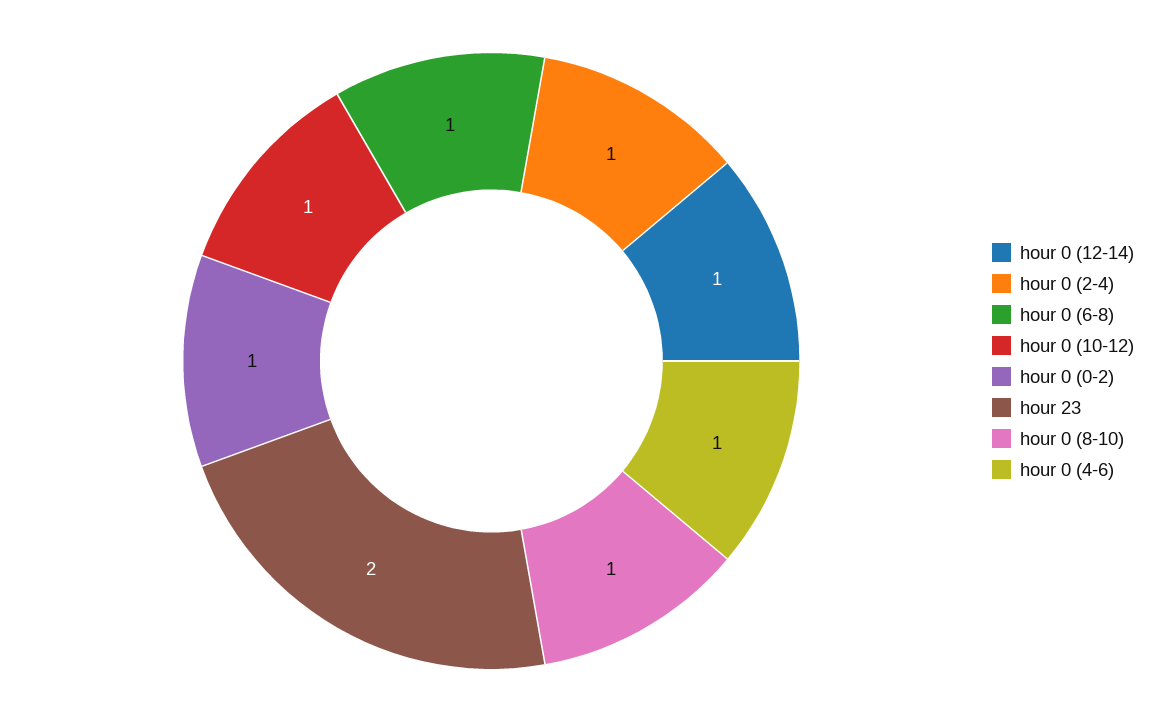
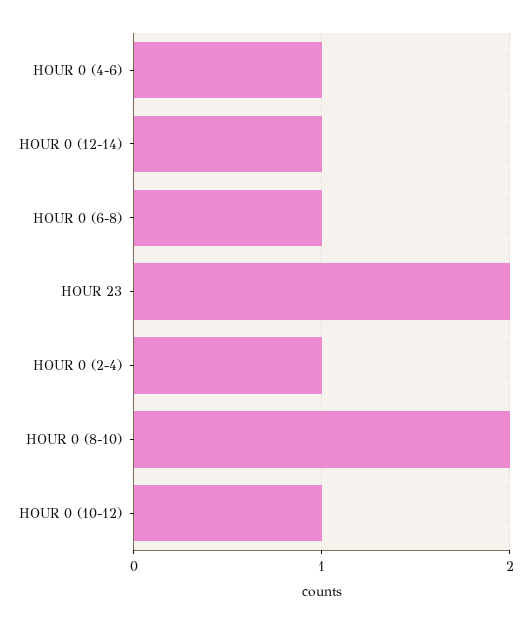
hour 0 (0-2): 1 -> none
hour 0 (8-10): 1 -> 2

